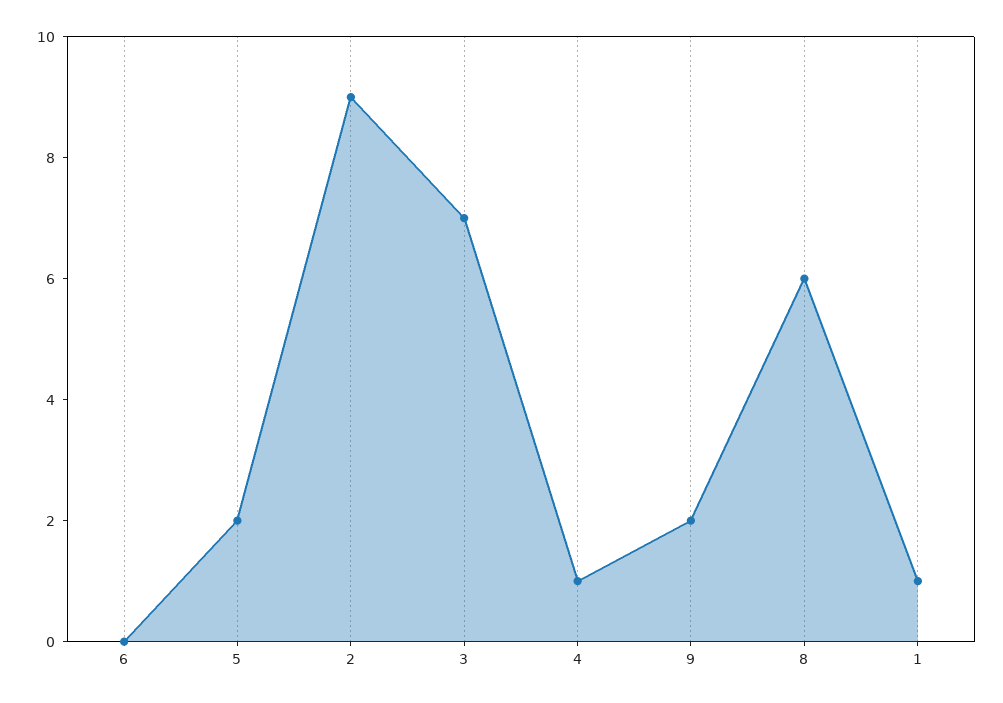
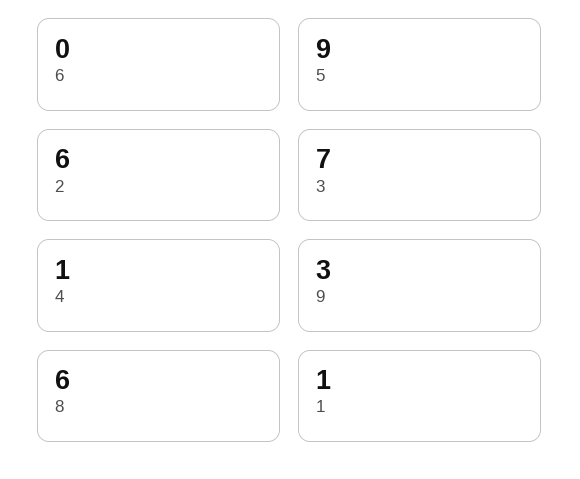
5: 2 -> 9
2: 9 -> 6
9: 2 -> 3

